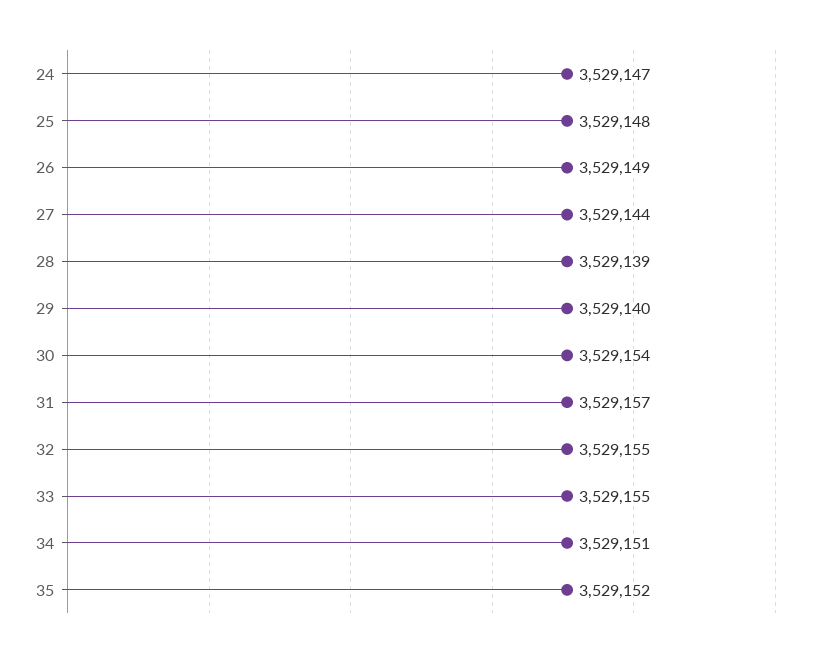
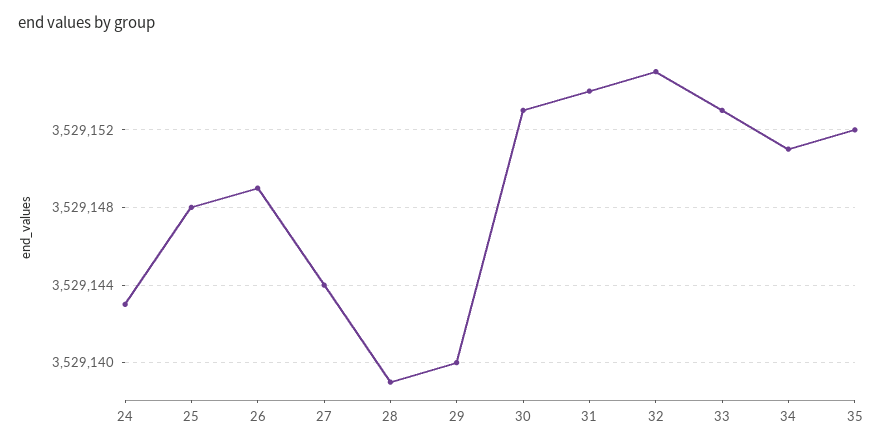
24: 3529147 -> 3529143
30: 3529154 -> 3529153
31: 3529157 -> 3529154
33: 3529155 -> 3529153

